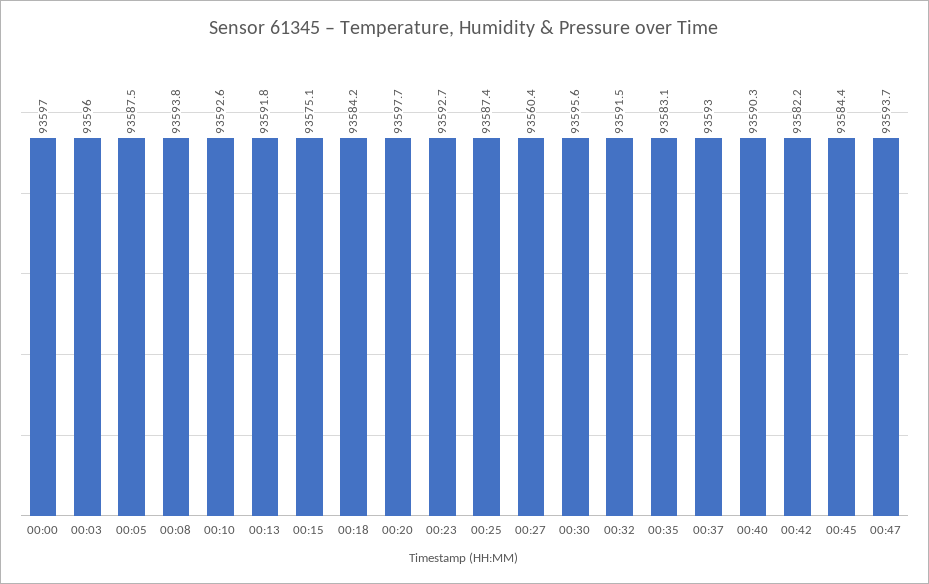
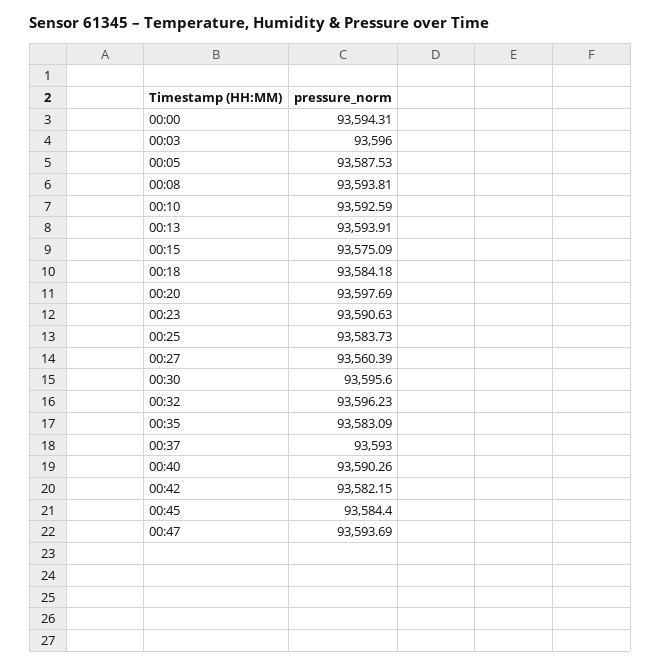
00:00: 93597 -> 93594.31
00:13: 93591.8 -> 93593.91
00:23: 93592.7 -> 93590.63
00:25: 93587.4 -> 93583.73
00:32: 93591.5 -> 93596.23

